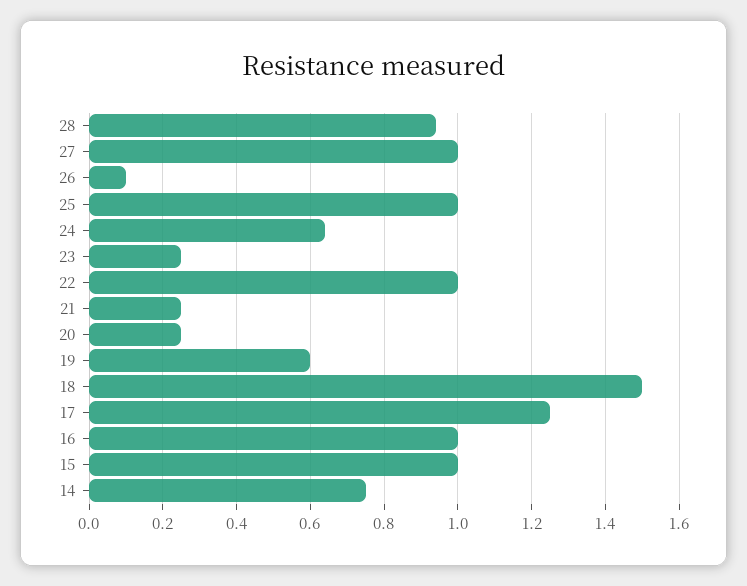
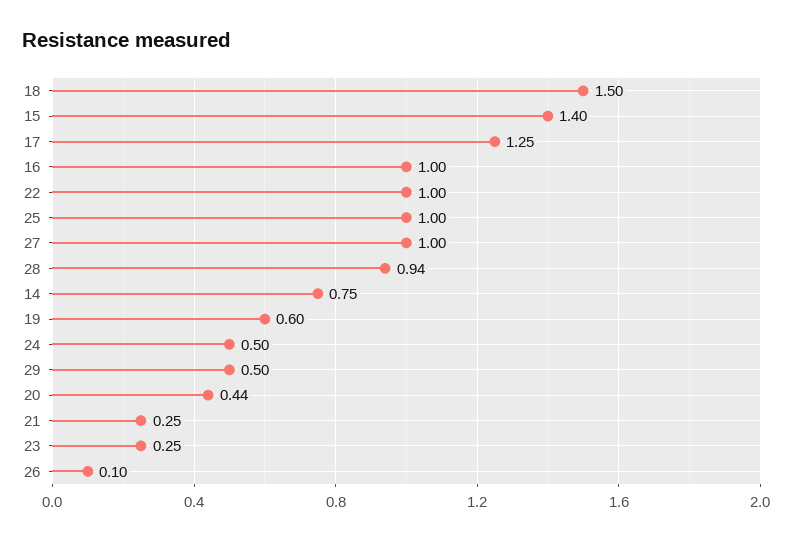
24: 0.65 -> 0.5
20: 0.25 -> 0.44
15: 1 -> 1.4
29: none -> 0.5

